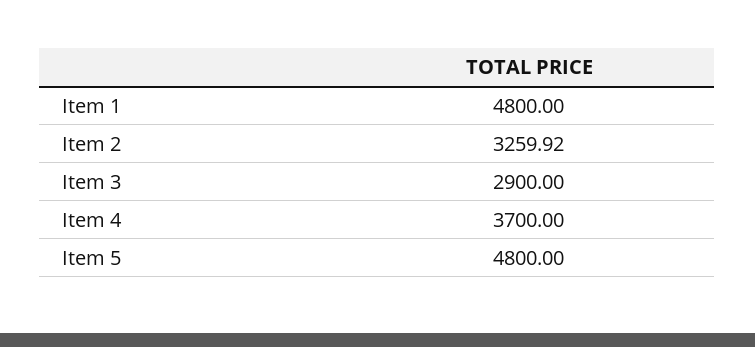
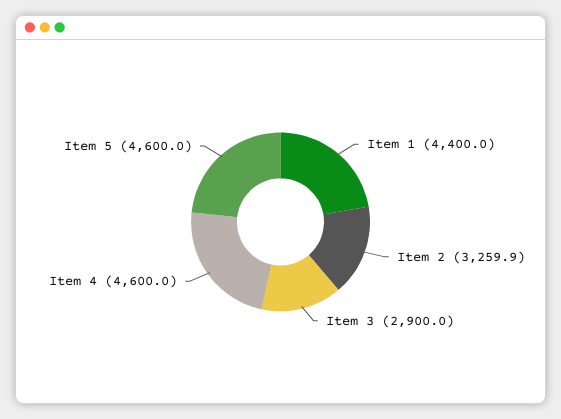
Item 1: 4800 -> 4400
Item 4: 3700 -> 4600
Item 5: 4800 -> 4600

